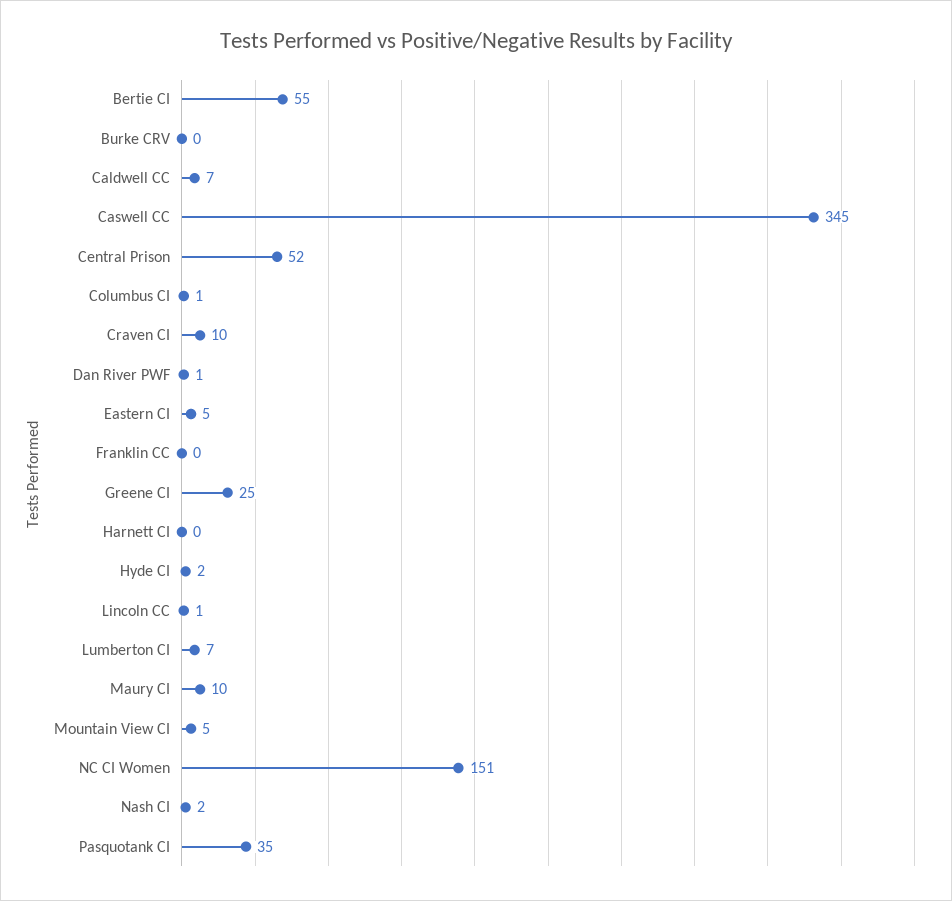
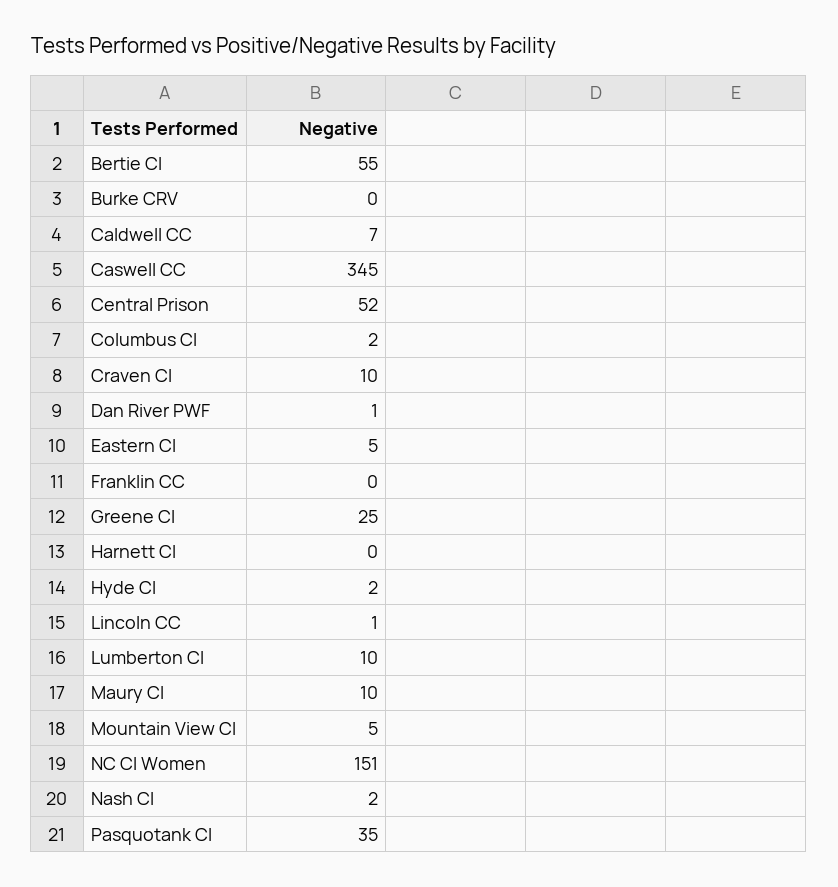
Columbus CI: 1 -> 2
Lumberton CI: 7 -> 10

